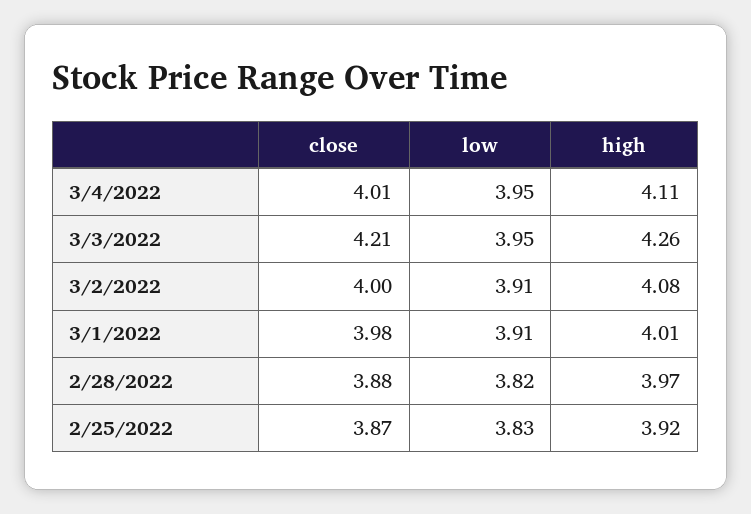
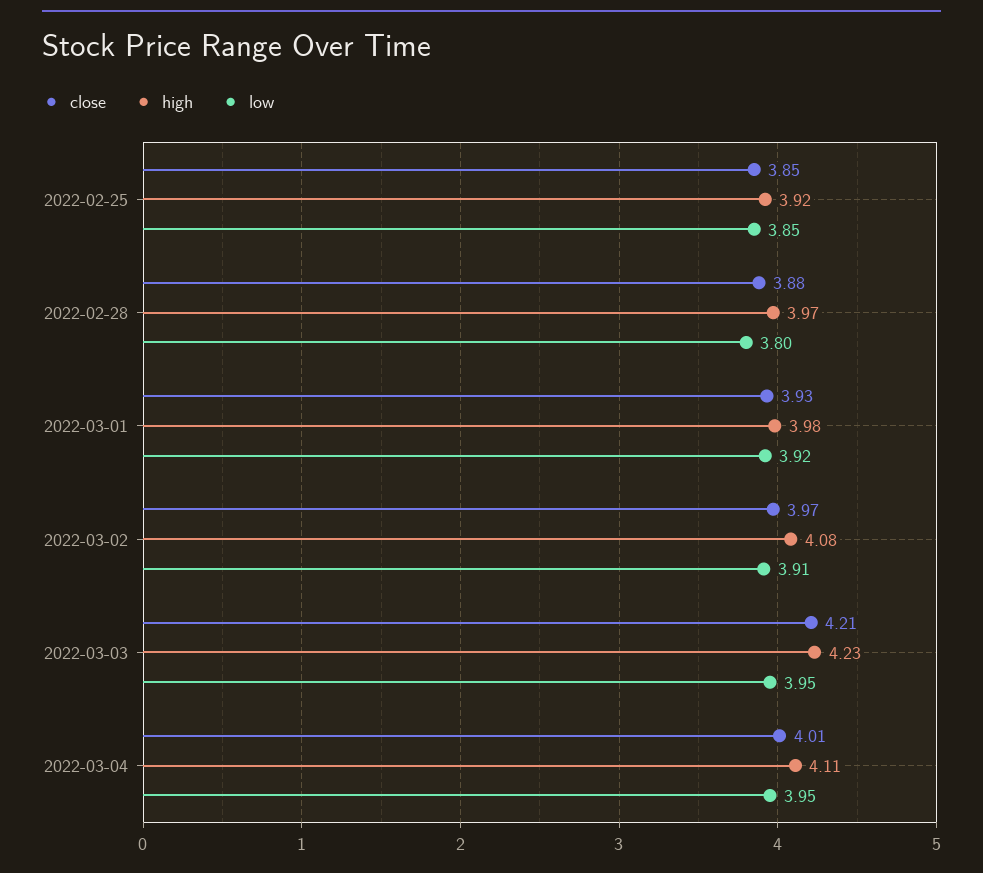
high, 3/3/2022: 4.26 -> 4.23
close, 3/2/2022: 4 -> 3.97
close, 3/1/2022: 3.98 -> 3.93
low, 3/1/2022: 3.91 -> 3.92
high, 3/1/2022: 4.01 -> 3.98
low, 2/28/2022: 3.82 -> 3.8
close, 2/25/2022: 3.87 -> 3.85
low, 2/25/2022: 3.83 -> 3.85

